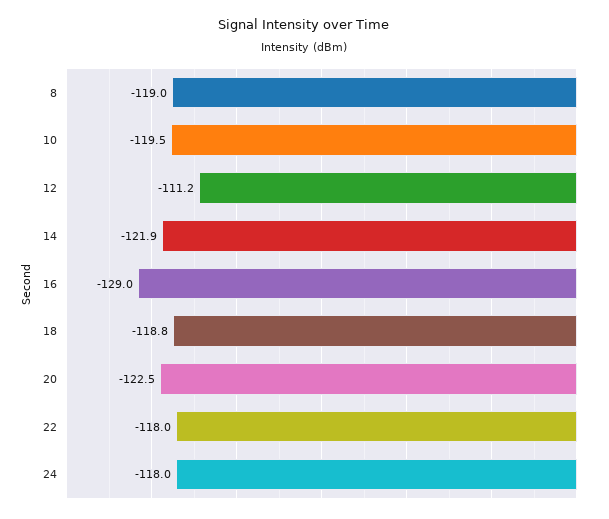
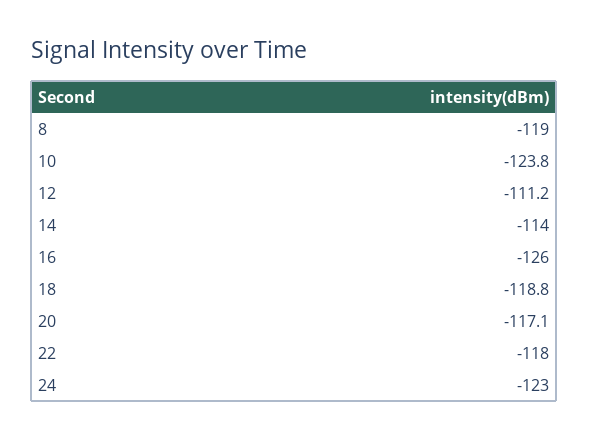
10: -119.5 -> -123.8
14: -121.9 -> -114
16: -129 -> -126
20: -122.5 -> -117.1
24: -118 -> -123

